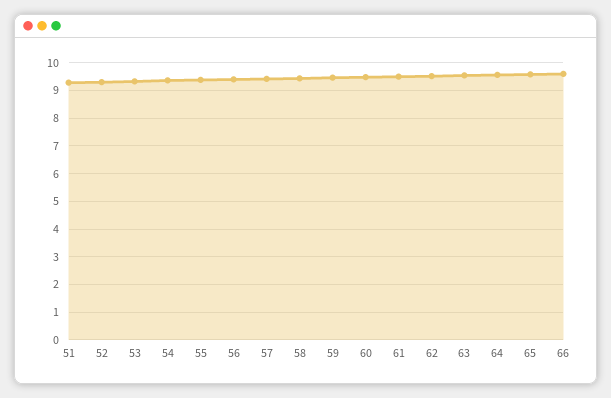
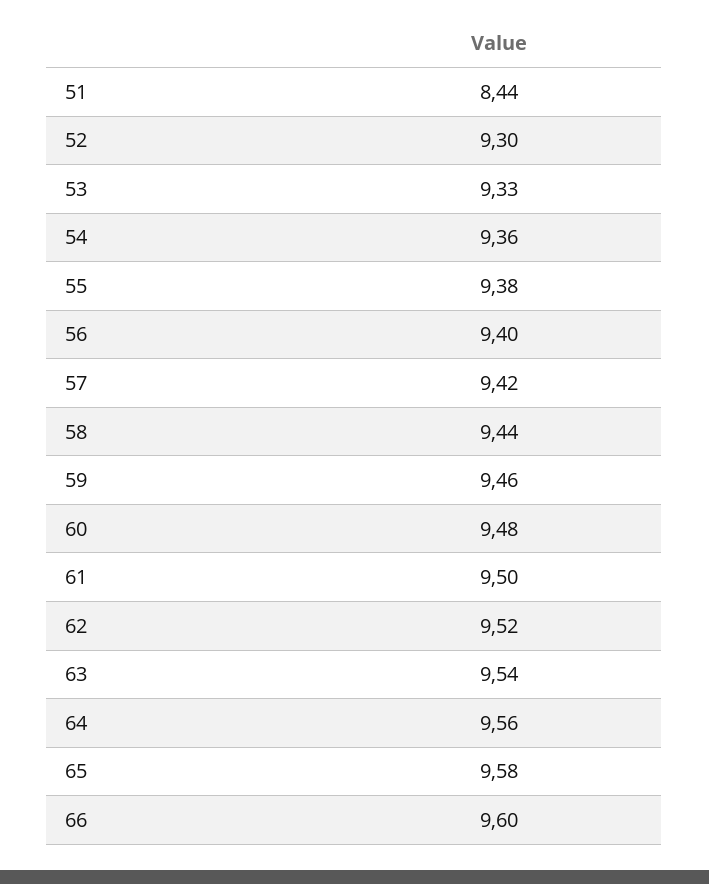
51: 9.25 -> 8.44

